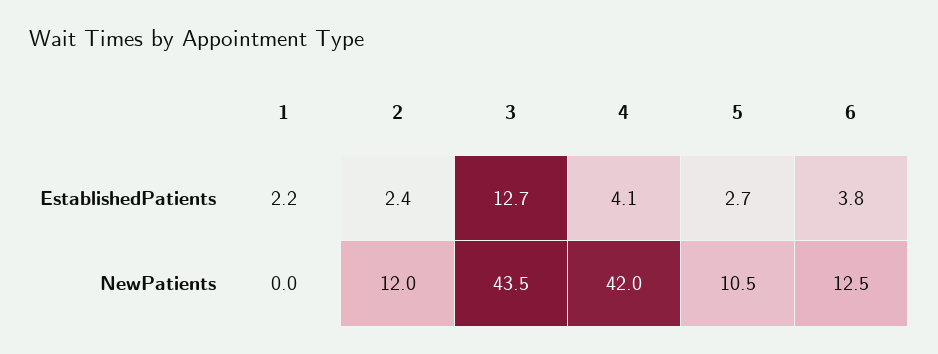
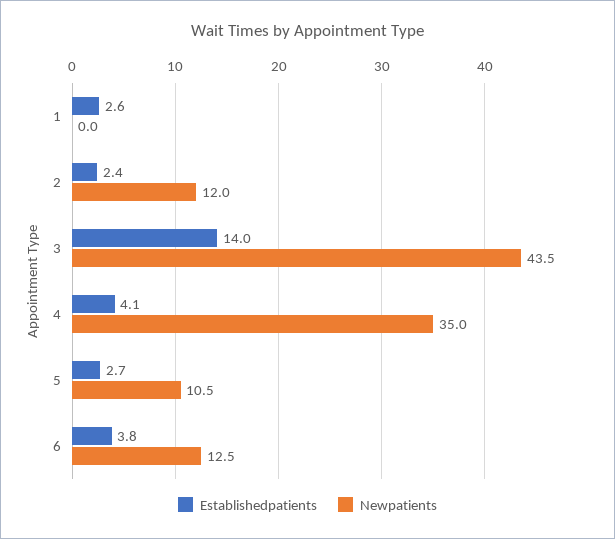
EstablishedPatients, 1: 2.2 -> 2.6
EstablishedPatients, 3: 12.7 -> 14
NewPatients, 4: 42 -> 35

